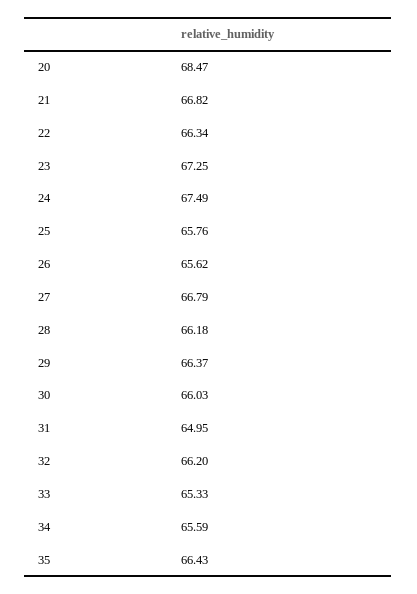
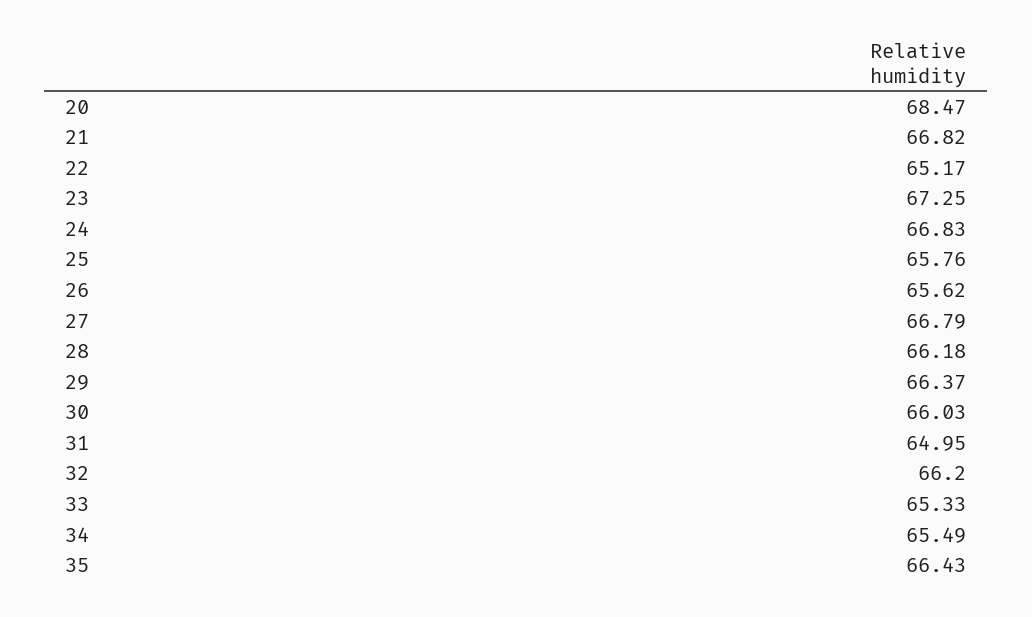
22: 66.34 -> 65.17
24: 67.49 -> 66.83
34: 65.59 -> 65.49

